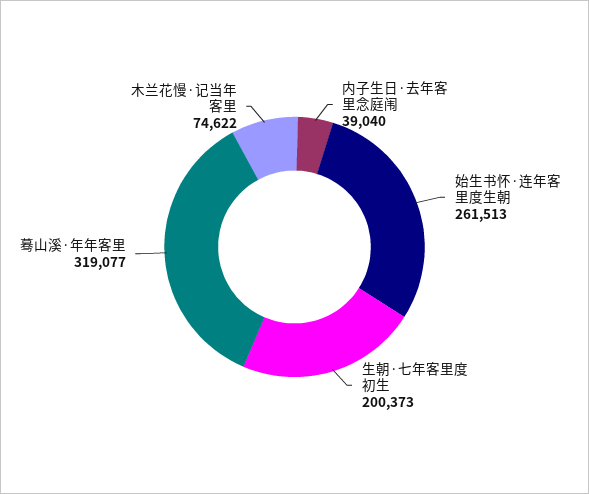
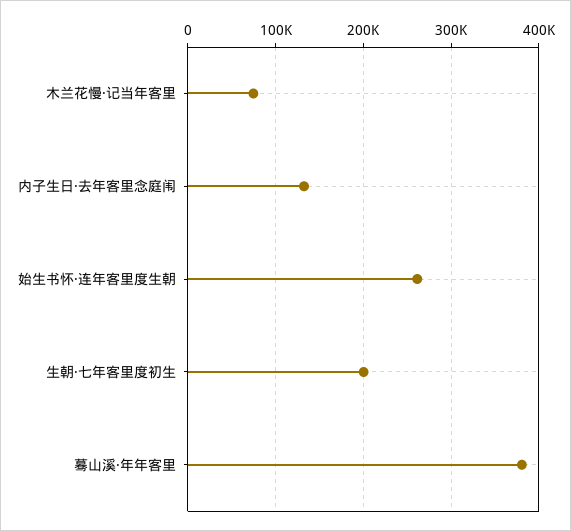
内子生日·去年客里念庭闱: 39040 -> 130000
蓦山溪·年年客里: 319077 -> 380000

